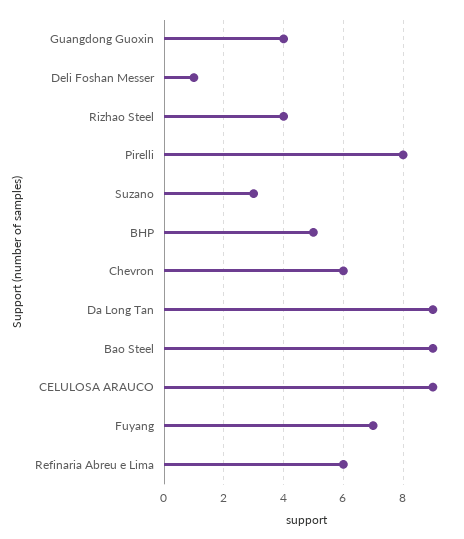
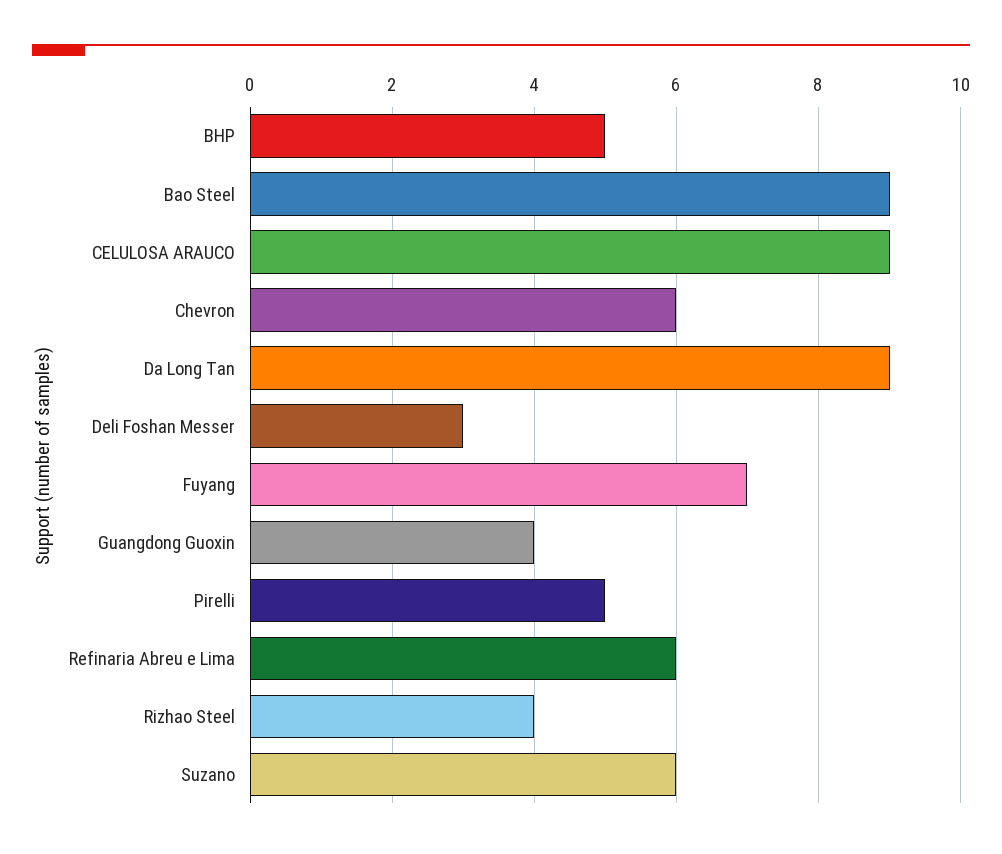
Deli Foshan Messer: 1 -> 3
Pirelli: 8 -> 5
Suzano: 3 -> 6

